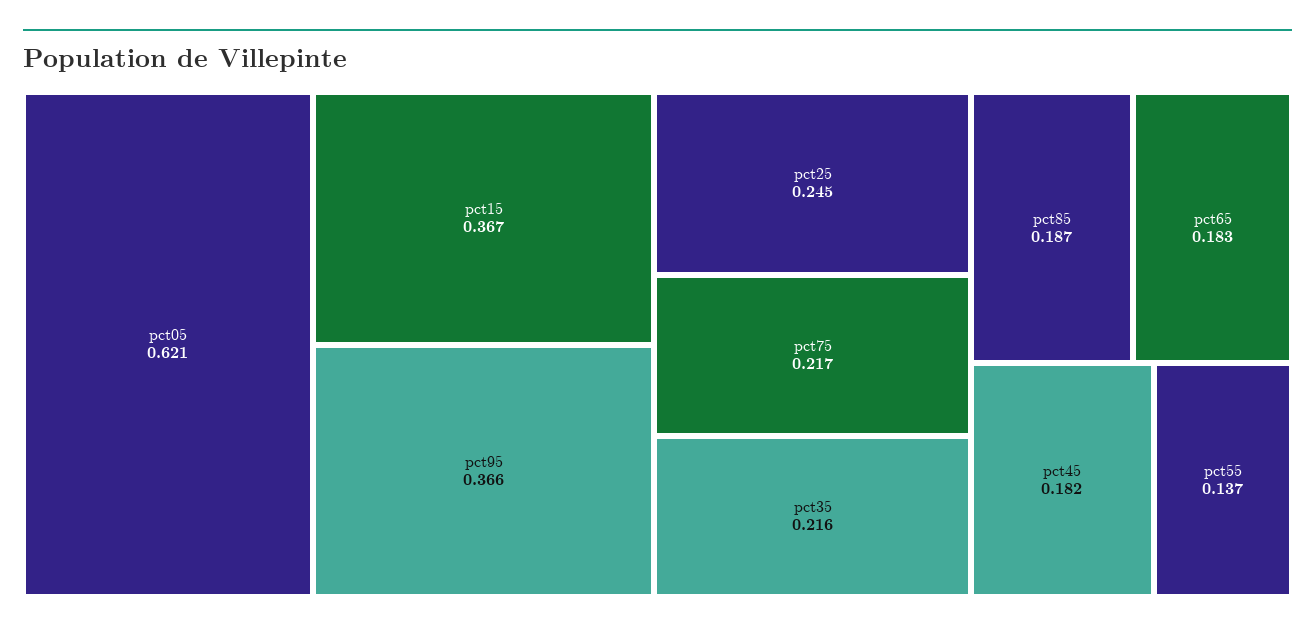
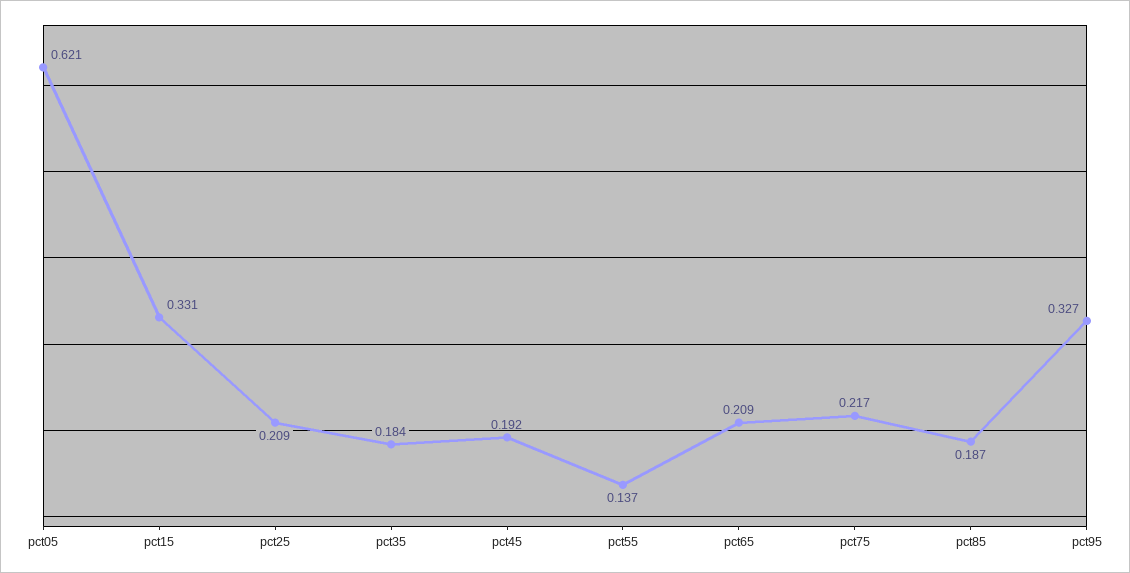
pct15: 0.367 -> 0.331
pct95: 0.366 -> 0.327
pct25: 0.245 -> 0.209
pct35: 0.216 -> 0.184
pct65: 0.183 -> 0.209
pct45: 0.182 -> 0.192

